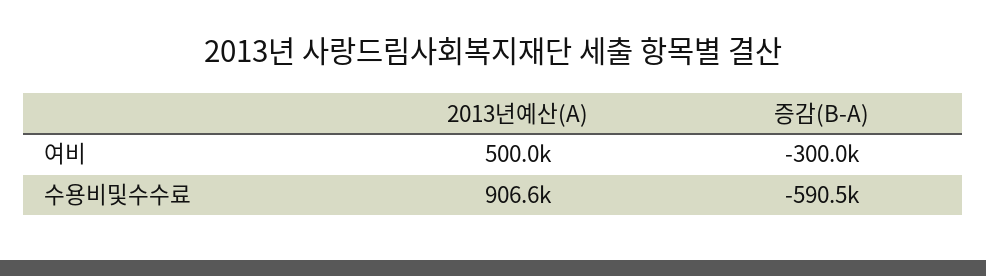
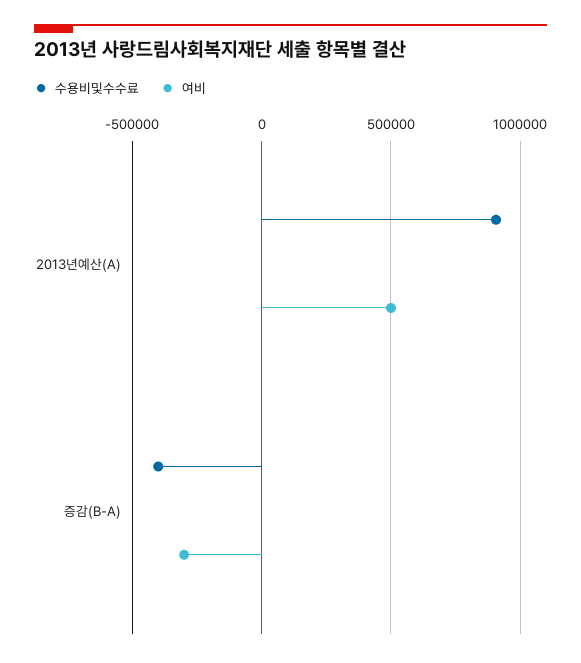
수용비및수수료, 증감(B-A): -590500 -> -400000

